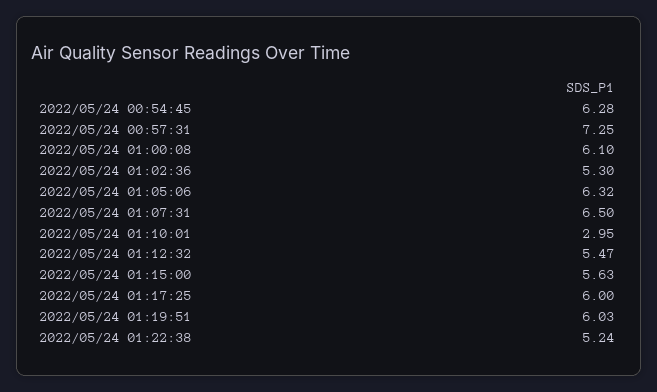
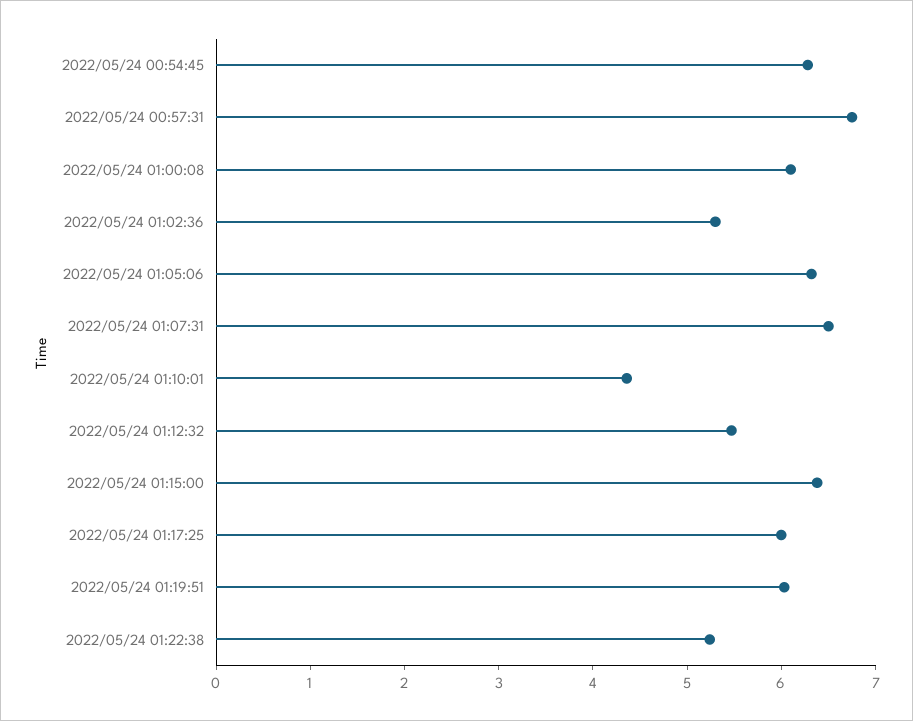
2022/05/24 00:57:31: 7.25 -> 6.8
2022/05/24 01:10:01: 2.95 -> 4.4
2022/05/24 01:15:00: 5.63 -> 6.4

